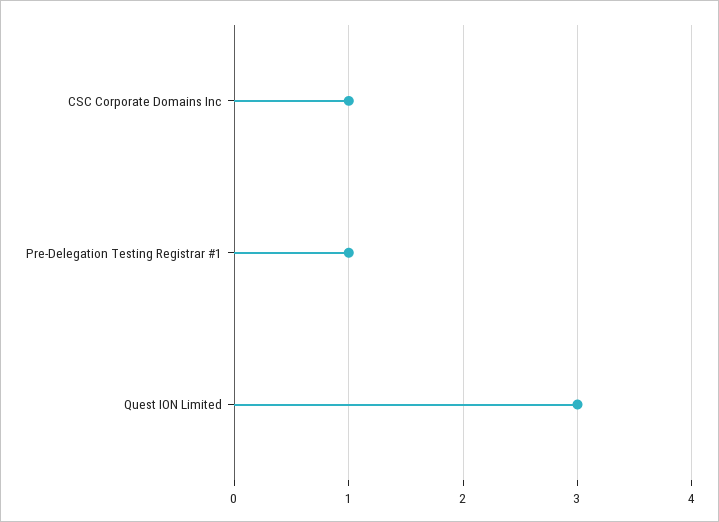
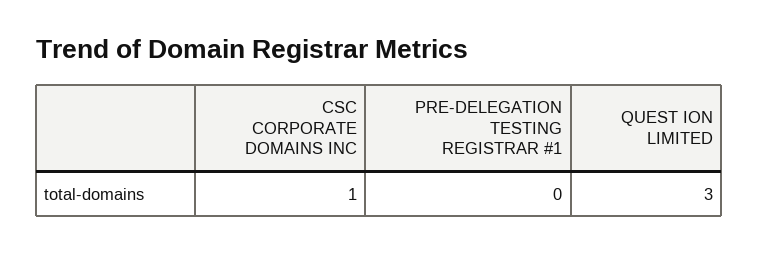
Pre-Delegation Testing Registrar #1: 1 -> 0

